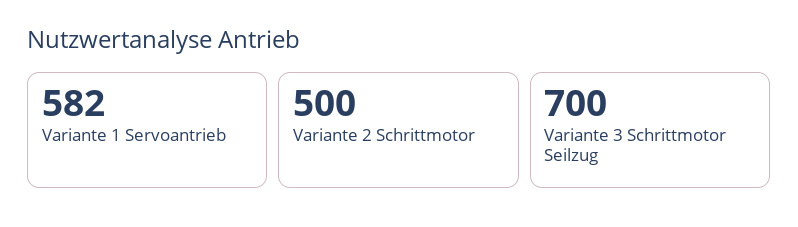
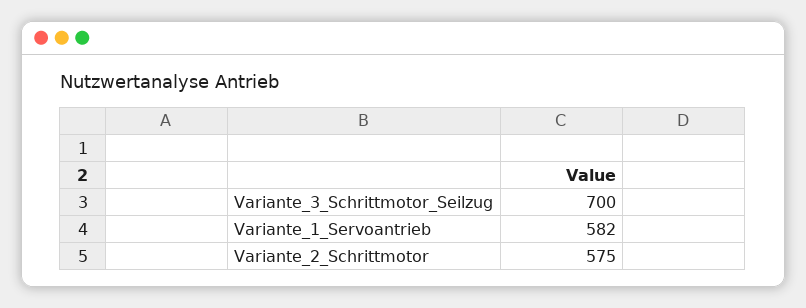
Variante 2 Schrittmotor: 500 -> 575

